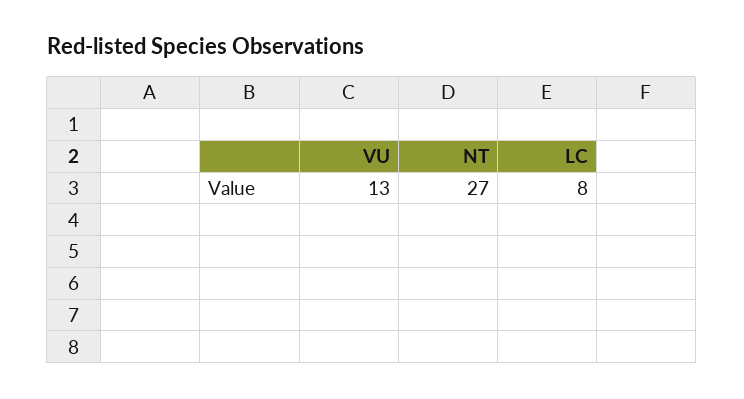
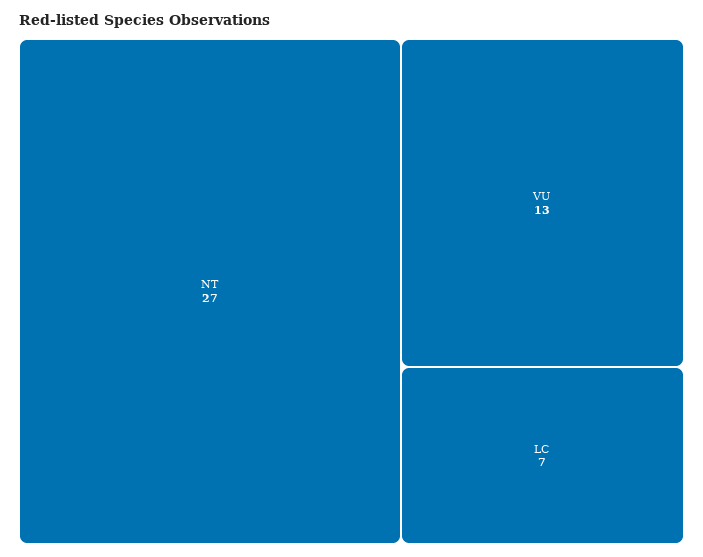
LC: 8 -> 7

